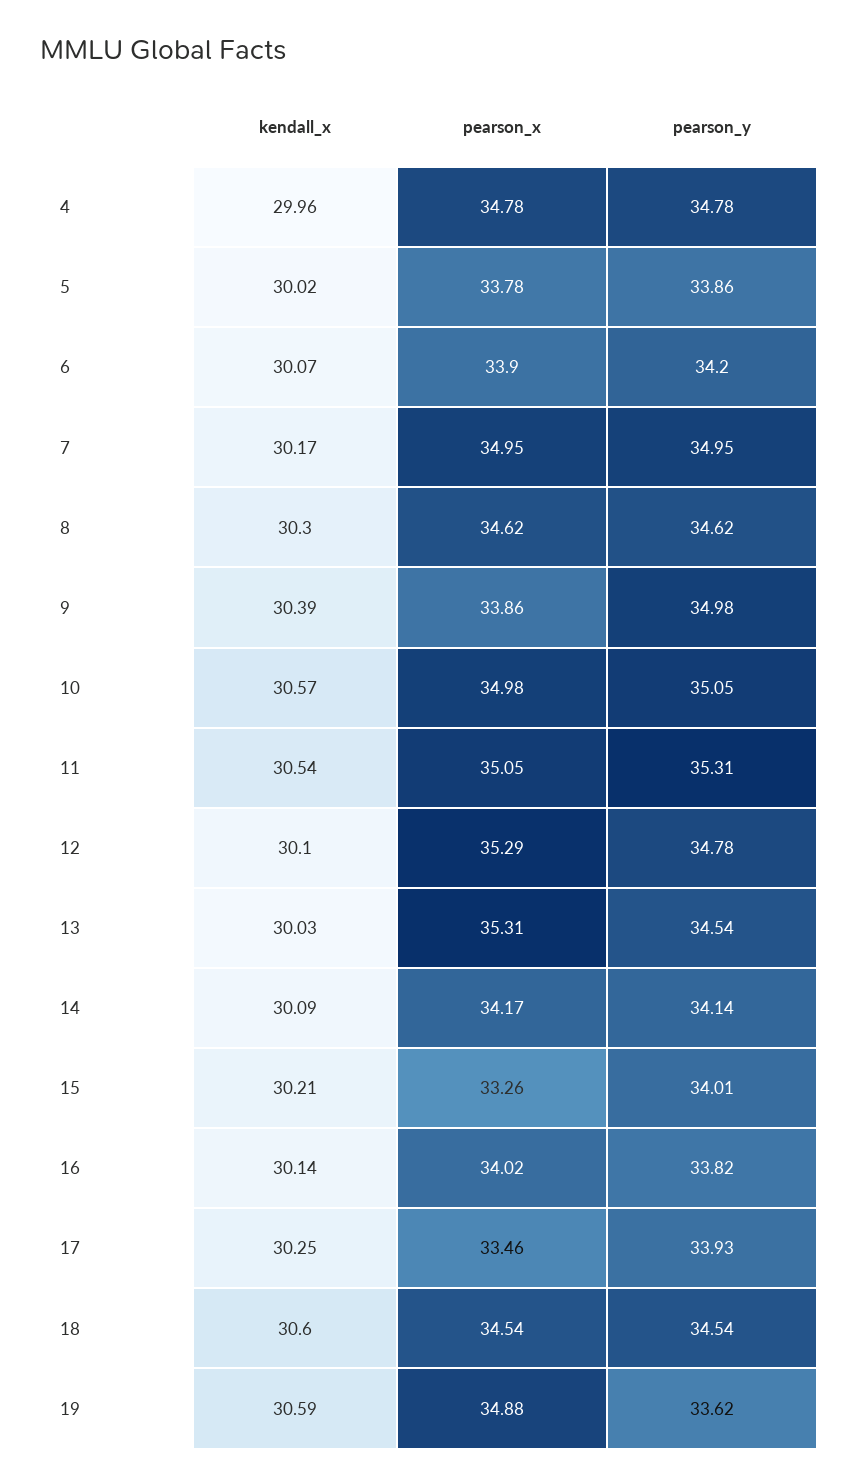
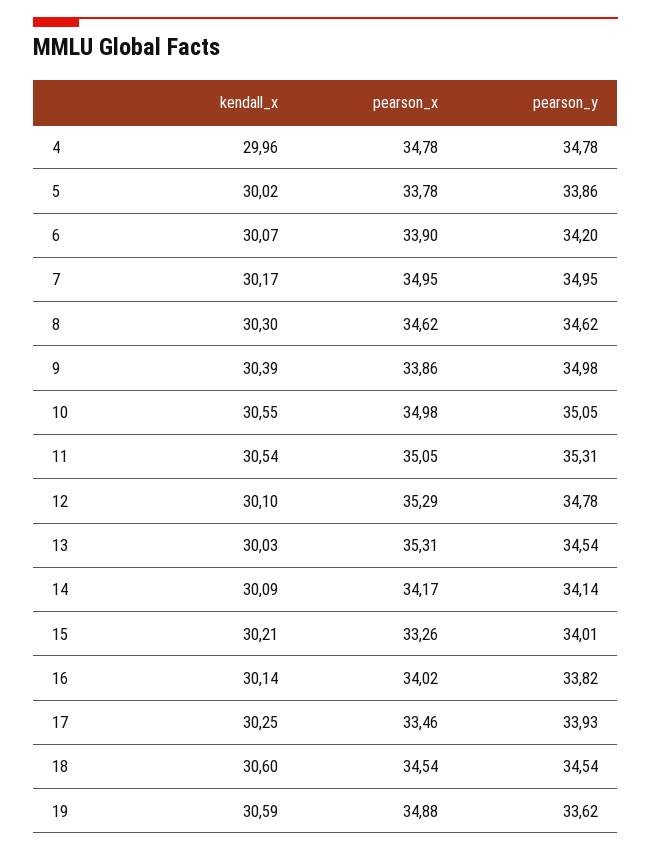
kendall_x, 10: 30.57 -> 30.55

